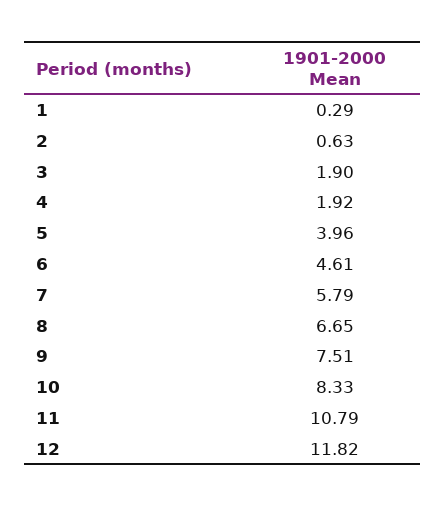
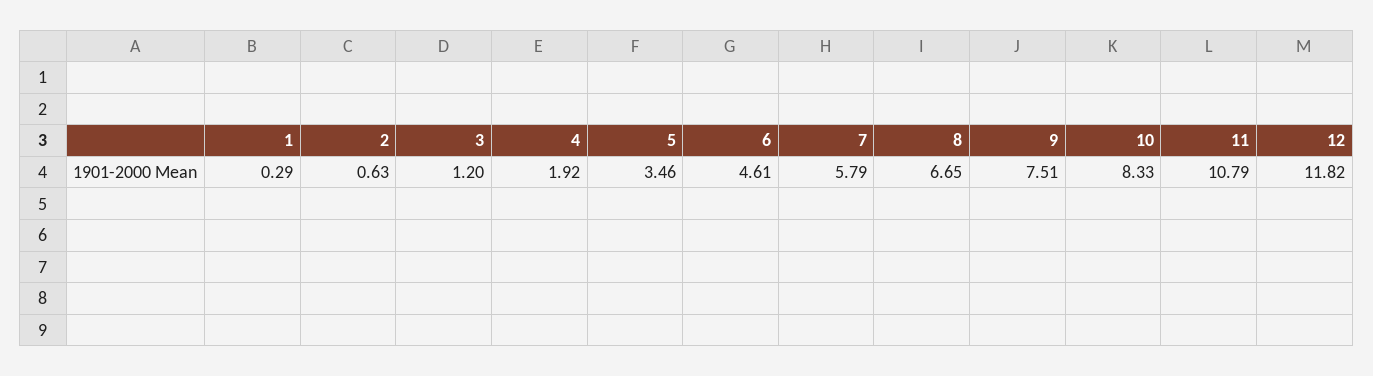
3: 1.9 -> 1.2
5: 3.96 -> 3.46

